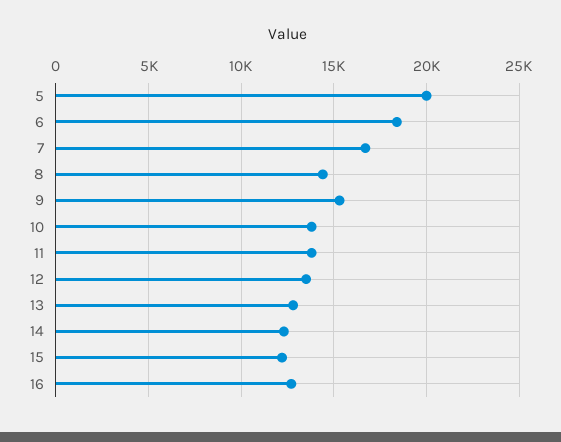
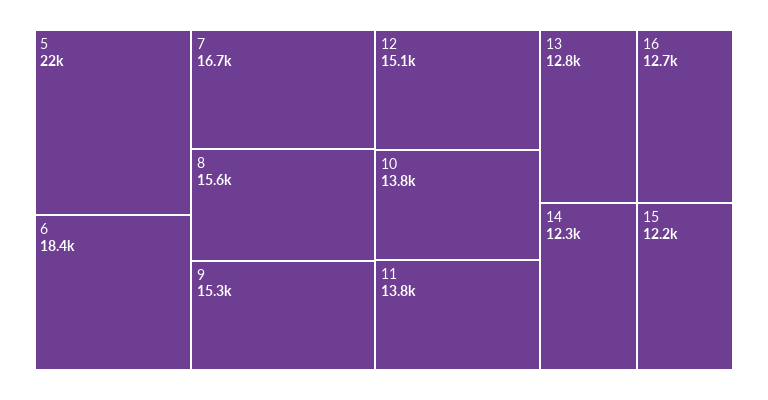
5: 20000 -> 22000
8: 14500 -> 15600
12: 13500 -> 15100

